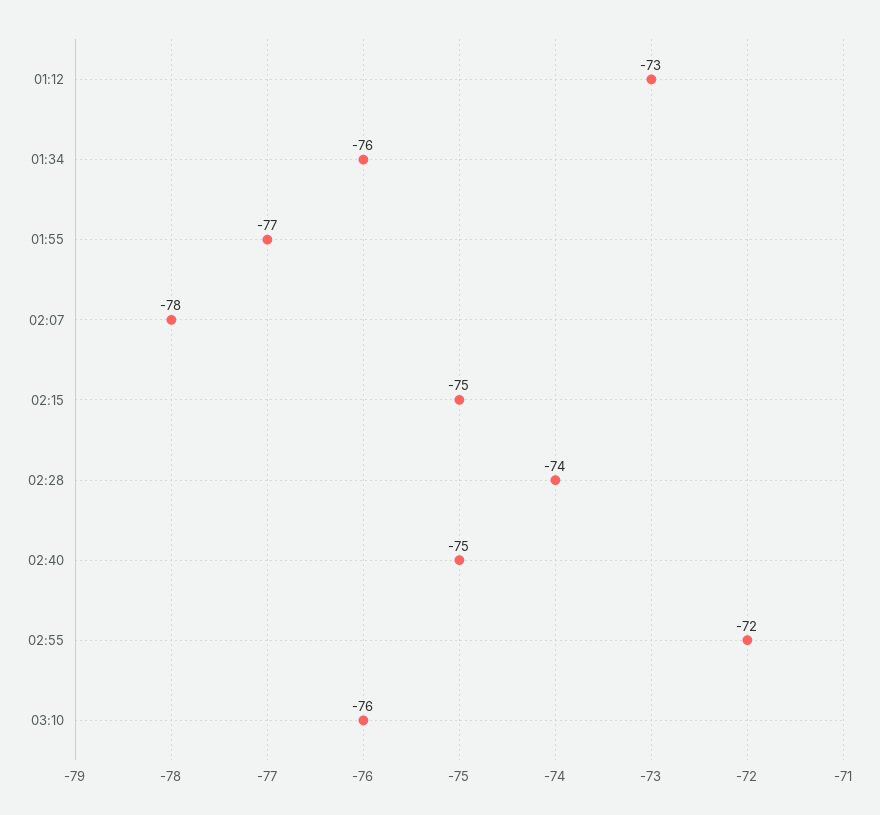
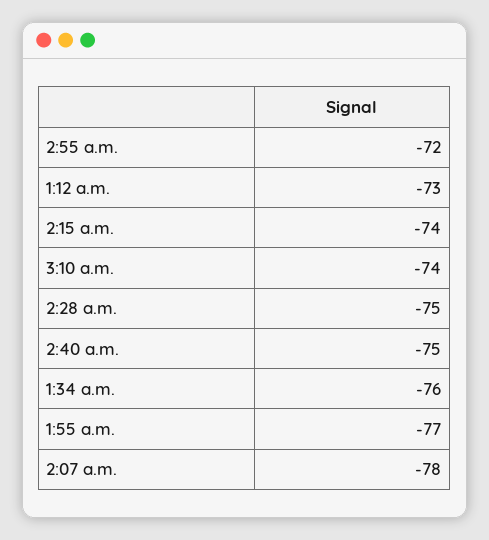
02:15: -75 -> -74
02:28: -74 -> -75
03:10: -76 -> -74

